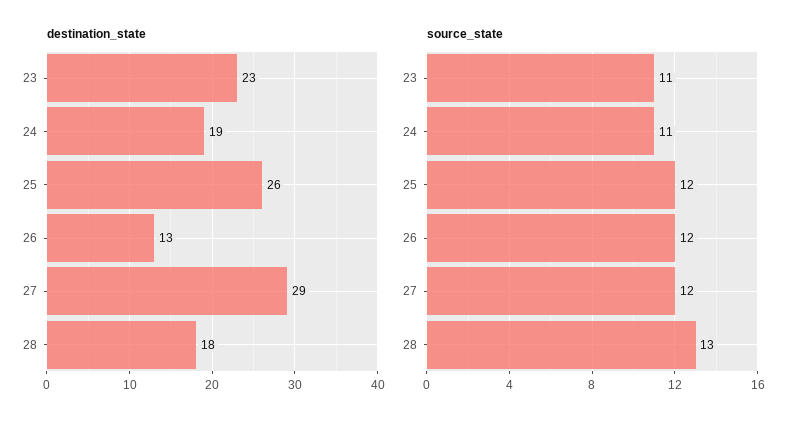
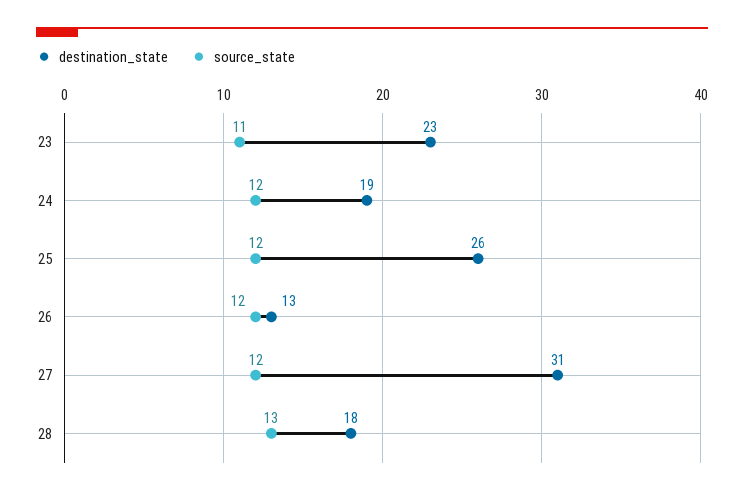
destination_state, 27: 29 -> 31
source_state, 24: 11 -> 12

